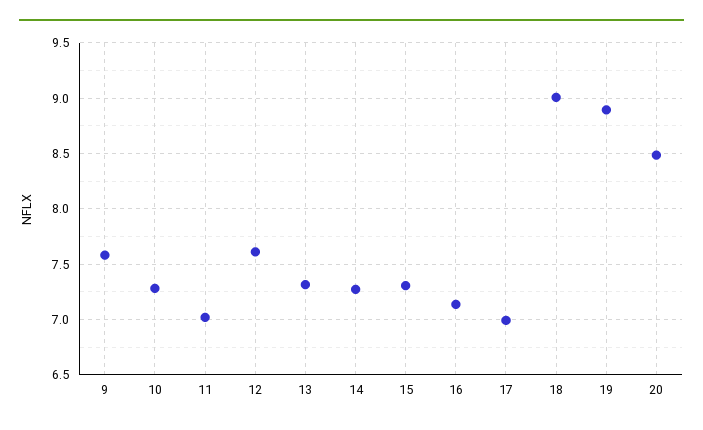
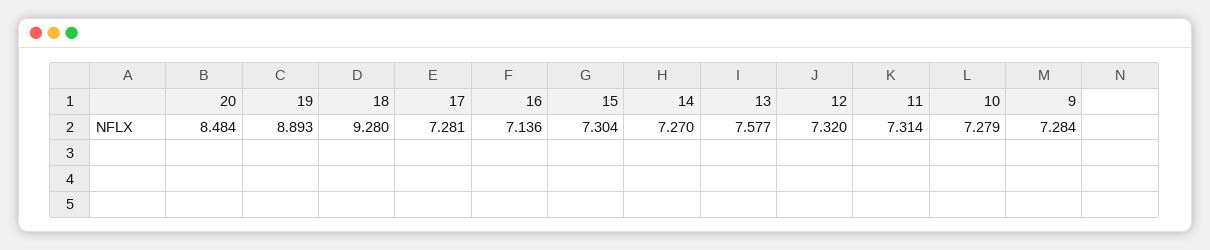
9: 7.6 -> 7.284
11: 7 -> 7.314
12: 7.6 -> 7.32
13: 7.3 -> 7.577
17: 7 -> 7.281
18: 9 -> 9.28

